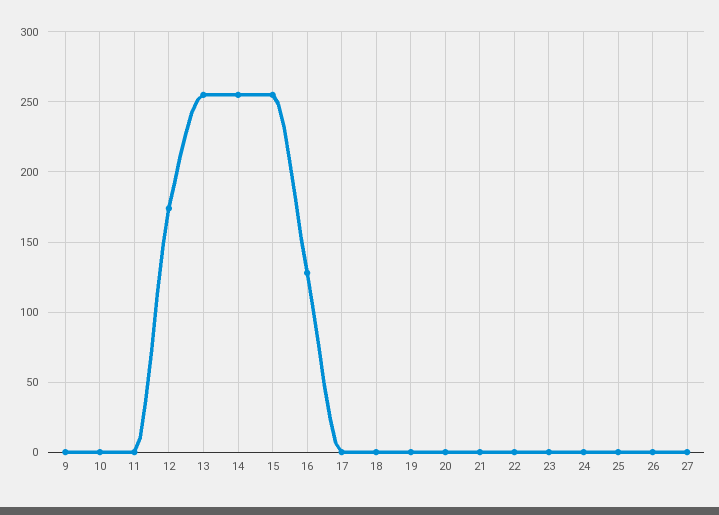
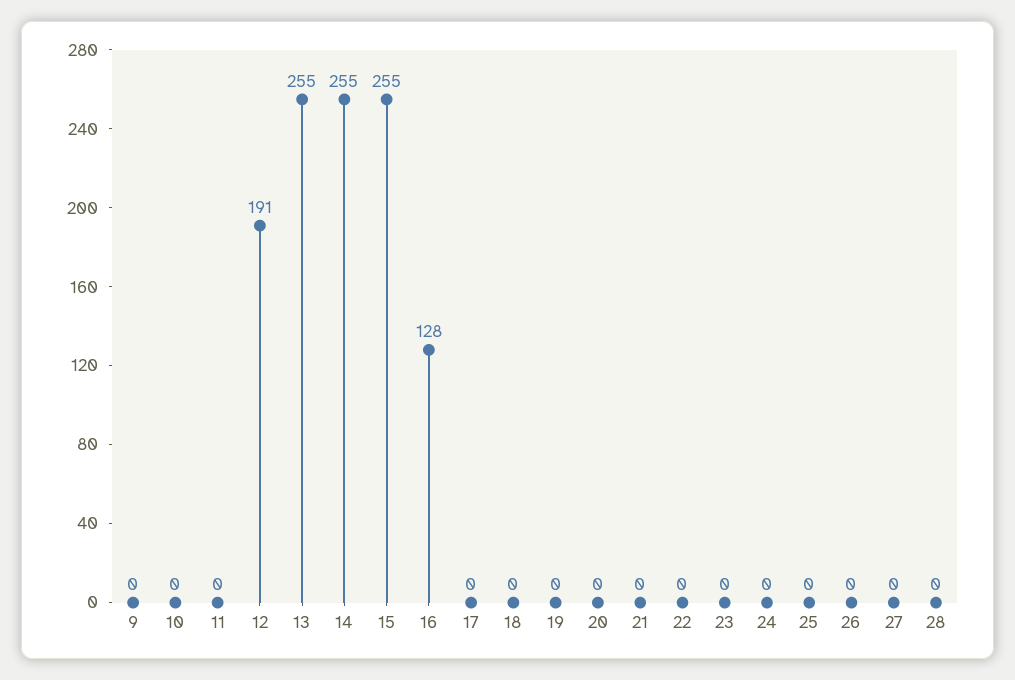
12: 175 -> 191
28: none -> 0

